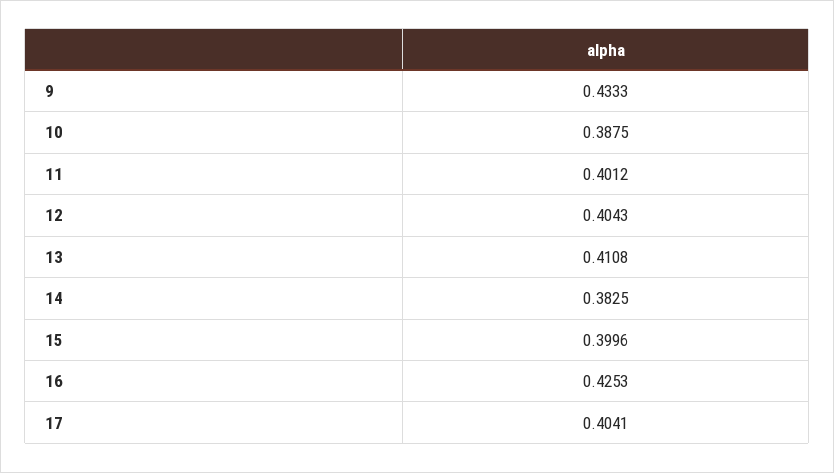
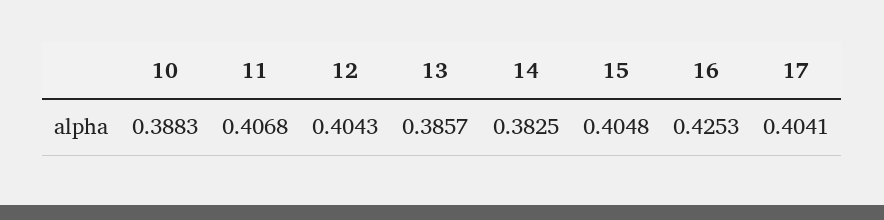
9: 0.4333 -> none
10: 0.3875 -> 0.3883
11: 0.4012 -> 0.4068
13: 0.4108 -> 0.3857
15: 0.3996 -> 0.4048

